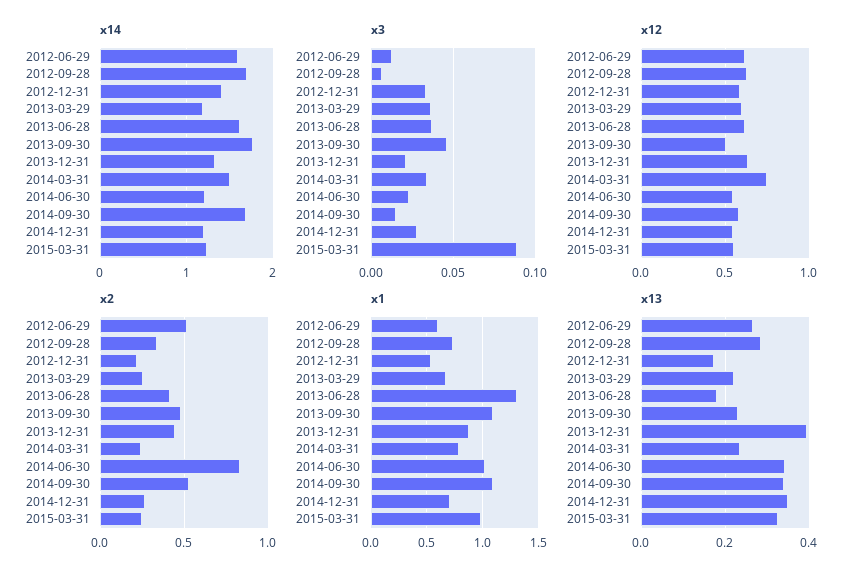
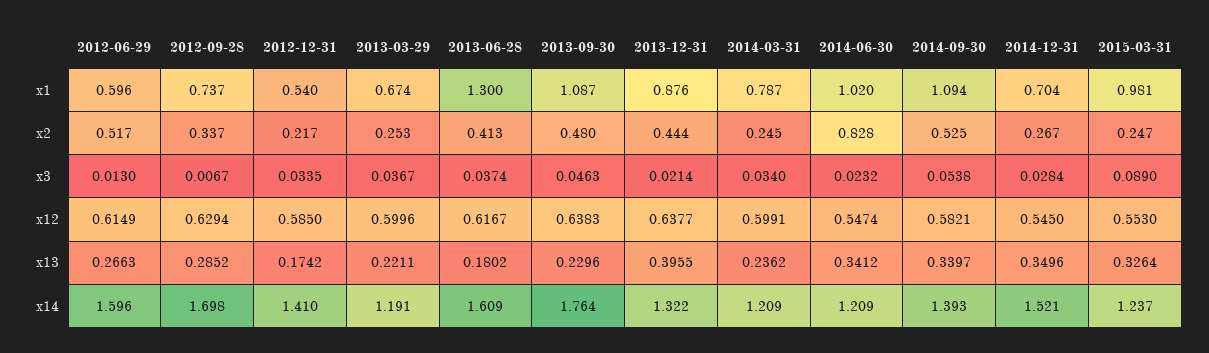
x14, 2014-03-31: 1.5 -> 1.209
x14, 2014-09-30: 1.7 -> 1.393
x14, 2014-12-31: 1.2 -> 1.521
x3, 2014-09-30: 0.015 -> 0.0538
x12, 2013-09-30: 0.5 -> 0.6383
x12, 2014-03-31: 0.75 -> 0.5991

